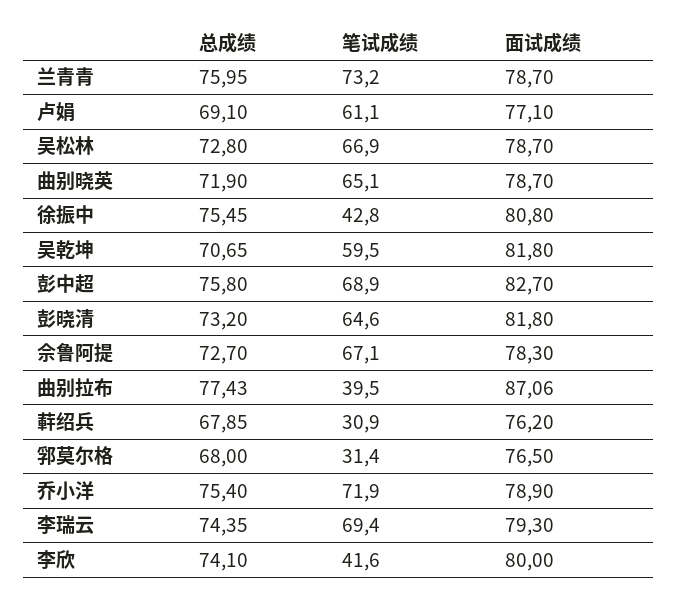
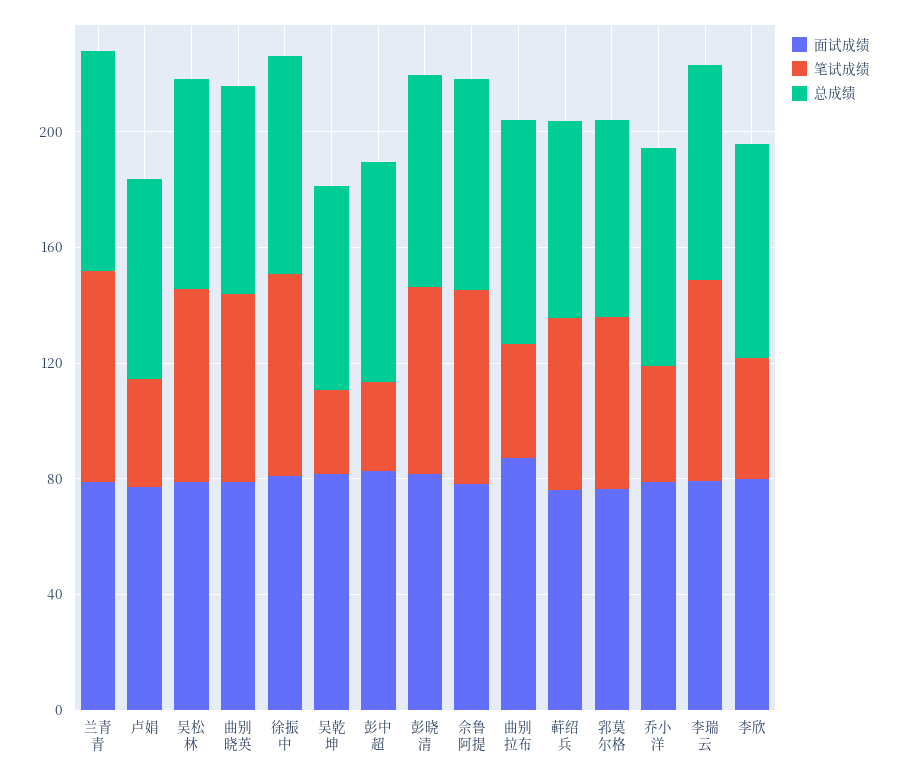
笔试成绩, 卢娟: 61.1 -> 40
笔试成绩, 徐振中: 42.8 -> 70
笔试成绩, 吴乾坤: 59.5 -> 30
笔试成绩, 彭中超: 68.9 -> 30
笔试成绩, 蓒绍兵: 30.9 -> 60
笔试成绩, 郛莫尔格: 31.4 -> 60
笔试成绩, 乔小洋: 71.9 -> 40

